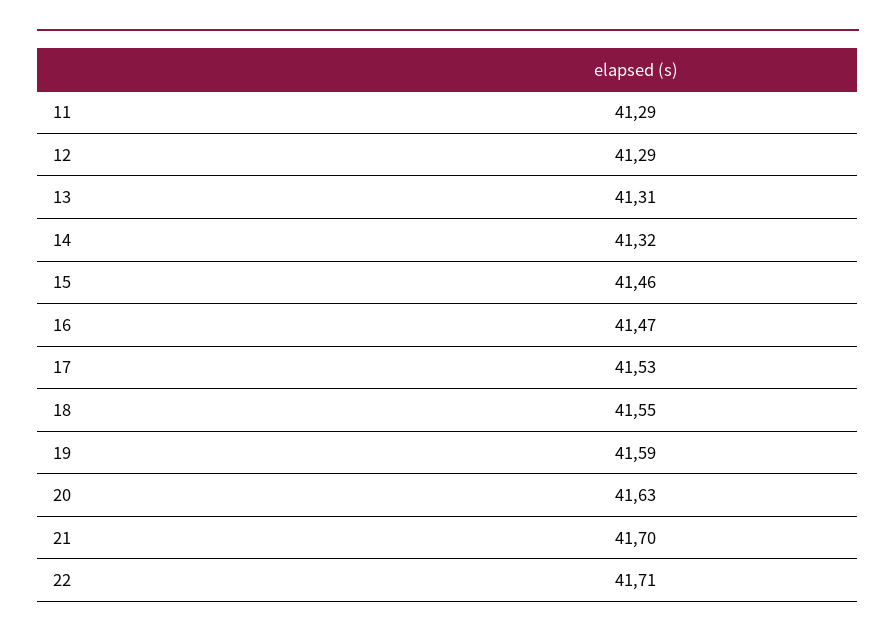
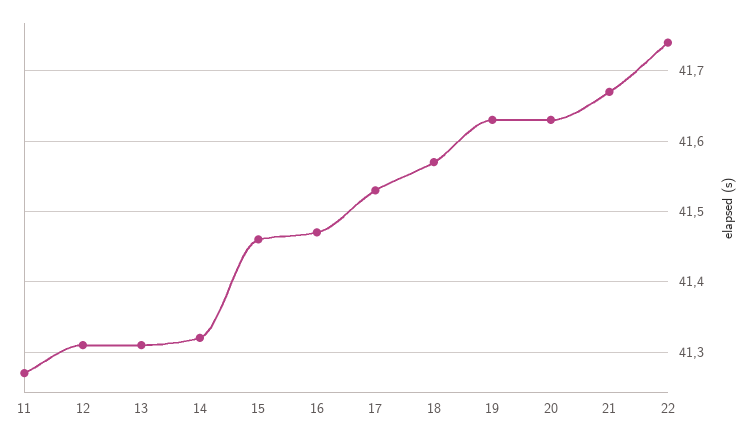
11: 41.29 -> 41.27
12: 41.29 -> 41.31
18: 41.55 -> 41.57
19: 41.59 -> 41.63
21: 41.7 -> 41.67
22: 41.71 -> 41.74

